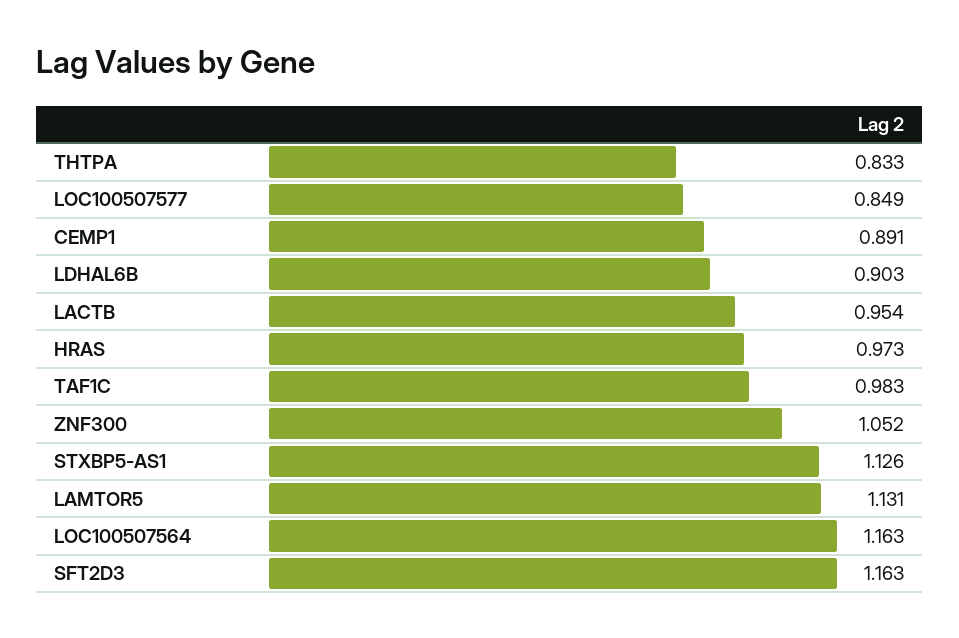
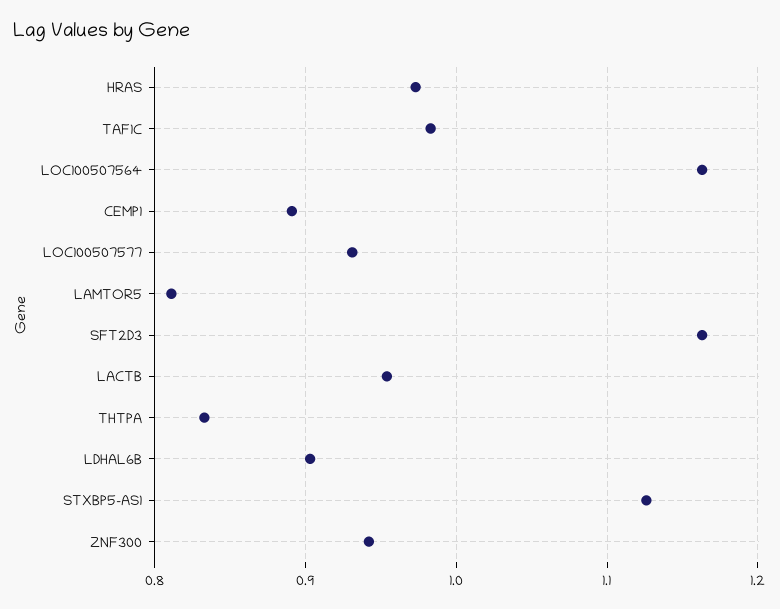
LOC100507577: 0.849 -> 0.93
ZNF300: 1.052 -> 0.94
LAMTOR5: 1.131 -> 0.81

